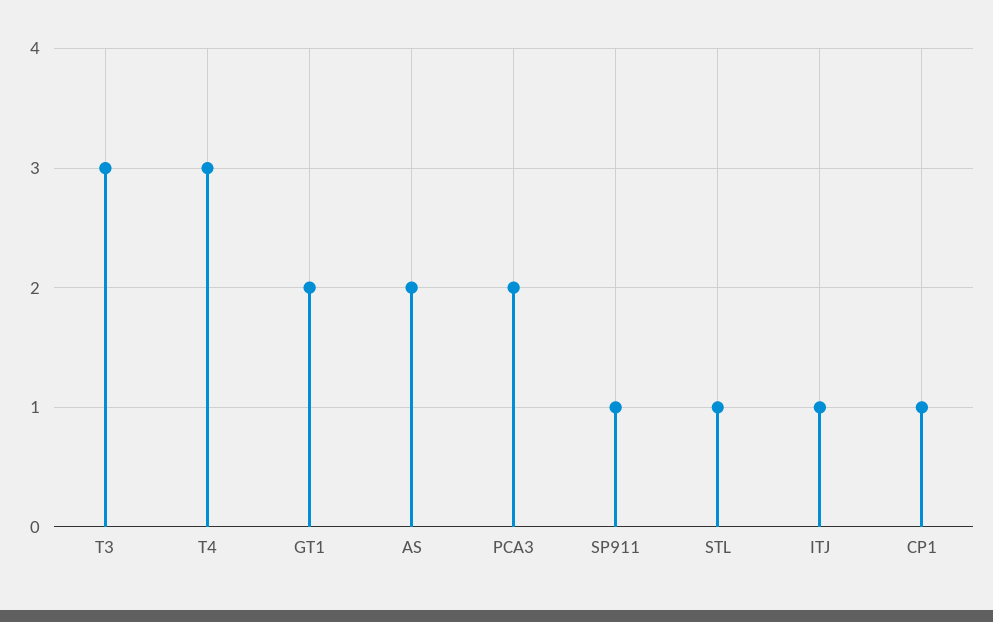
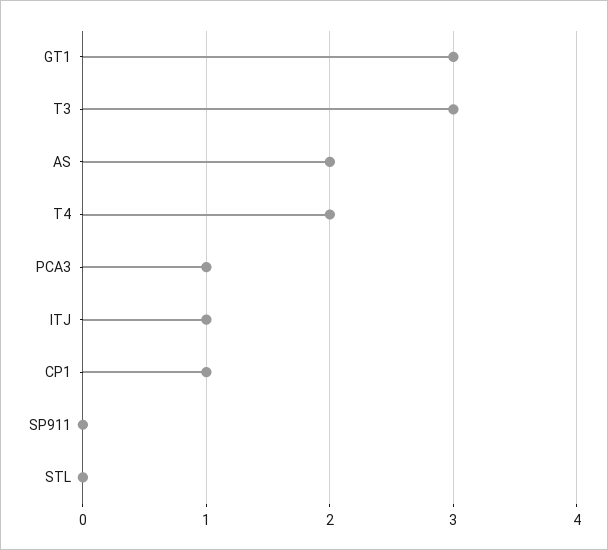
T4: 3 -> 2
GT1: 2 -> 3
PCA3: 2 -> 1
SP911: 1 -> 0
STL: 1 -> 0

